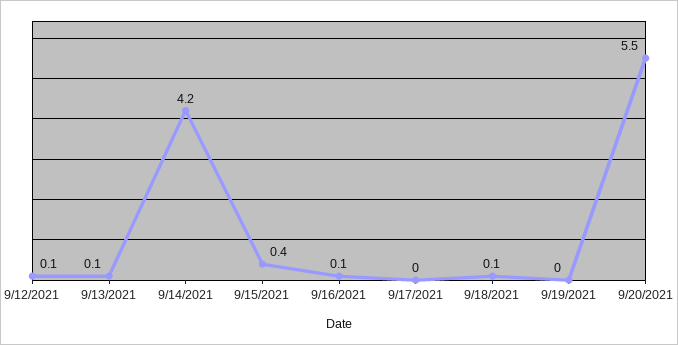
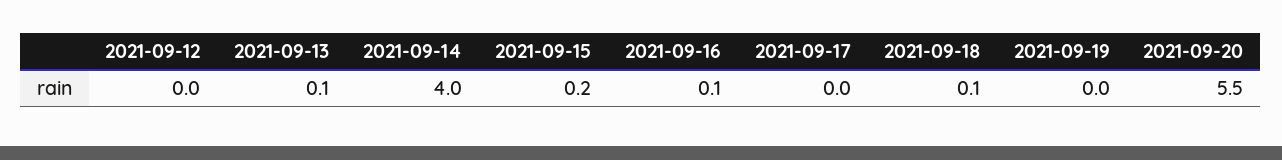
9/12/2021: 0.1 -> 0
9/14/2021: 4.2 -> 4
9/15/2021: 0.4 -> 0.2

